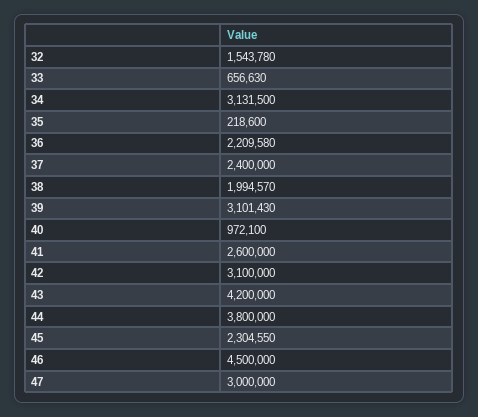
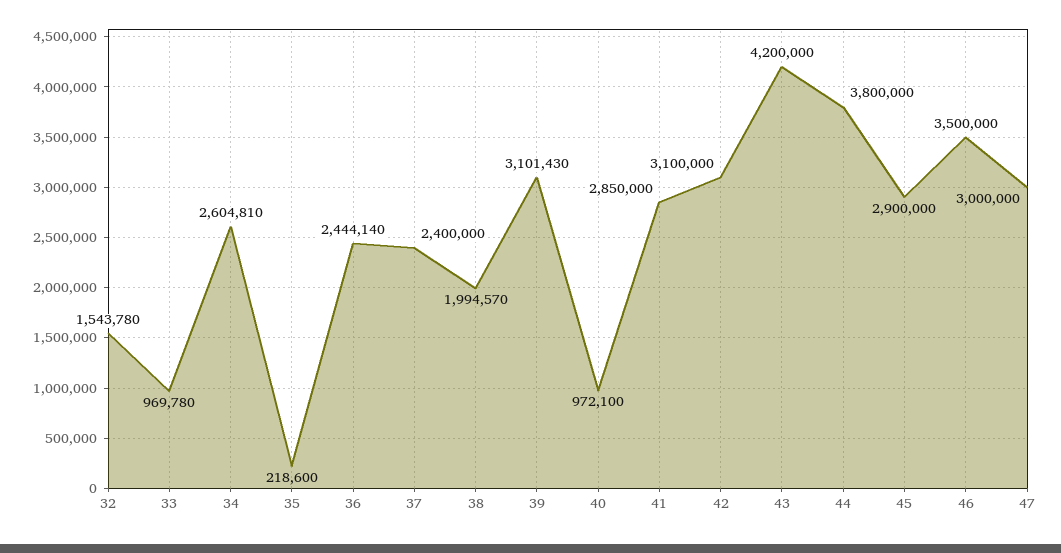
33: 656630 -> 969780
34: 3131500 -> 2604810
36: 2209580 -> 2444140
41: 2600000 -> 2850000
45: 2304550 -> 2900000
46: 4500000 -> 3500000

